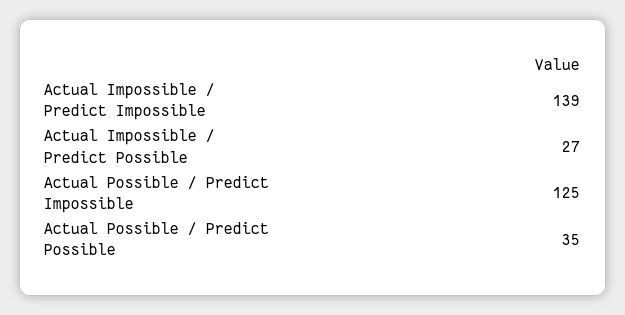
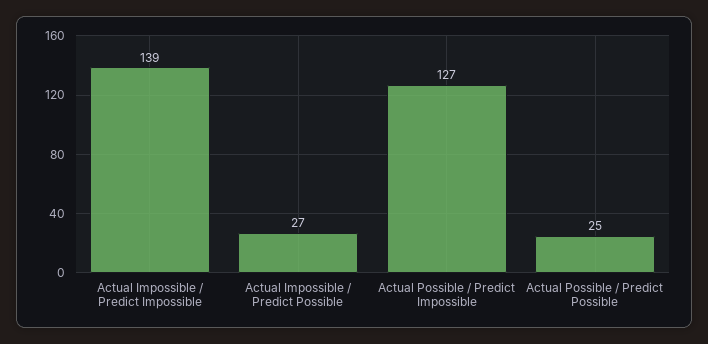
Actual Possible / Predict Impossible: 125 -> 127
Actual Possible / Predict Possible: 35 -> 25

